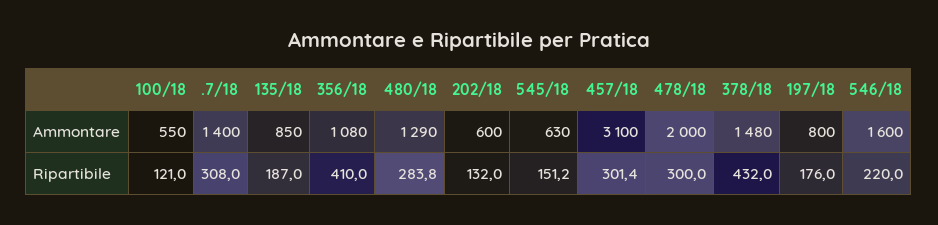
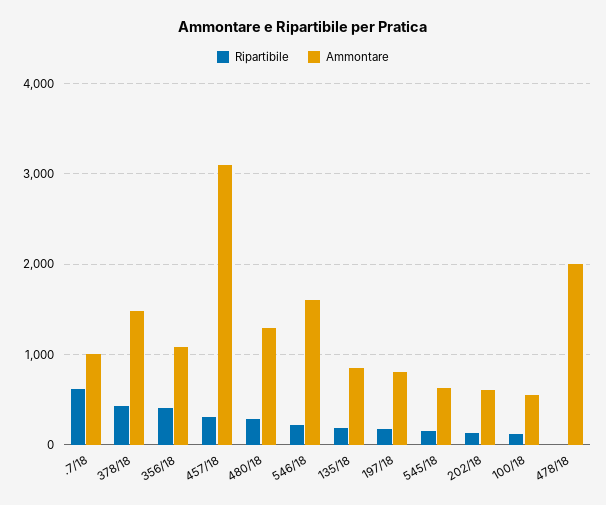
Ammontare, .7/18: 1400 -> 1000
Ripartibile, .7/18: 308 -> 600
Ripartibile, 478/18: 300 -> 0

